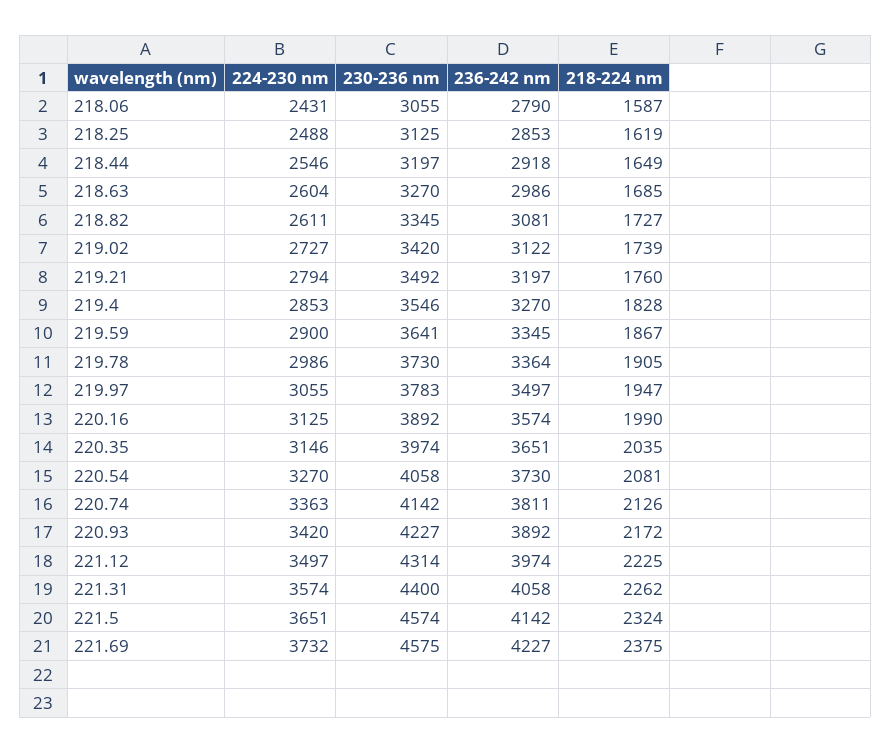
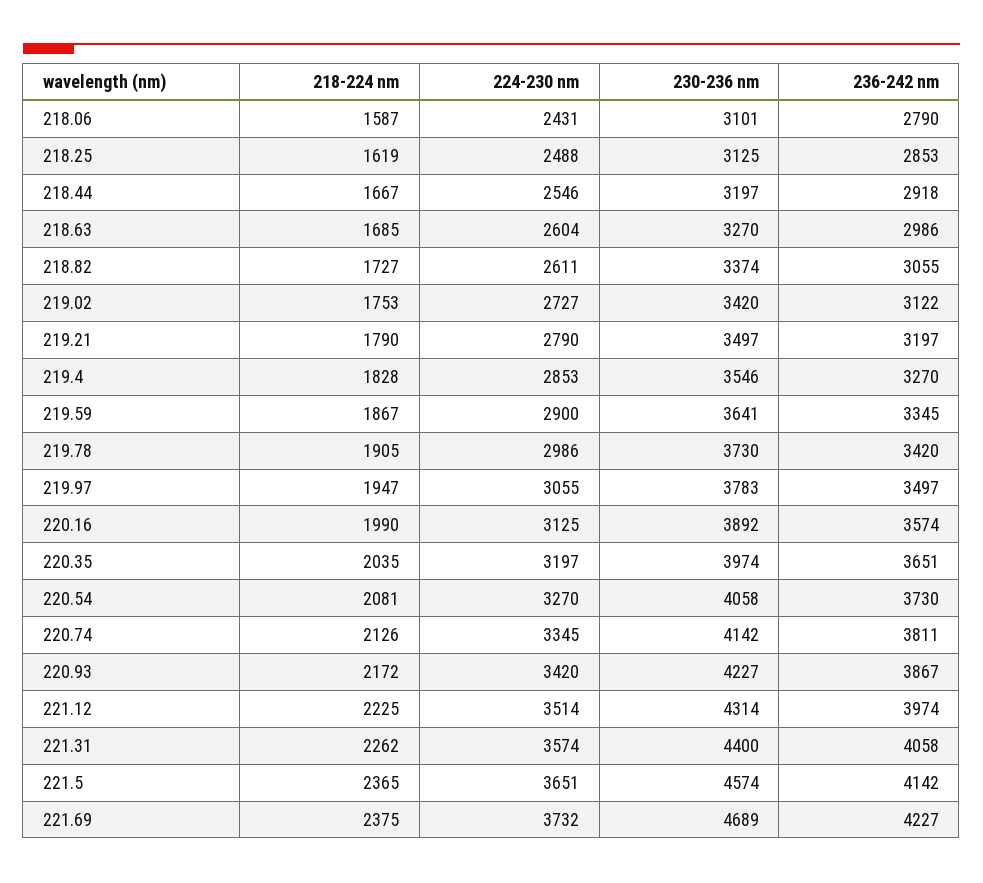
230-236 nm, 218.06: 3055 -> 3101
218-224 nm, 218.44: 1649 -> 1667
230-236 nm, 218.82: 3345 -> 3374
236-242 nm, 218.82: 3081 -> 3055
218-224 nm, 219.02: 1739 -> 1753
224-230 nm, 219.21: 2794 -> 2790
230-236 nm, 219.21: 3492 -> 3497
218-224 nm, 219.21: 1760 -> 1790
236-242 nm, 219.78: 3364 -> 3420
224-230 nm, 220.35: 3146 -> 3197
224-230 nm, 220.74: 3363 -> 3345
236-242 nm, 220.93: 3892 -> 3867
224-230 nm, 221.12: 3497 -> 3514
218-224 nm, 221.5: 2324 -> 2365
230-236 nm, 221.69: 4575 -> 4689

